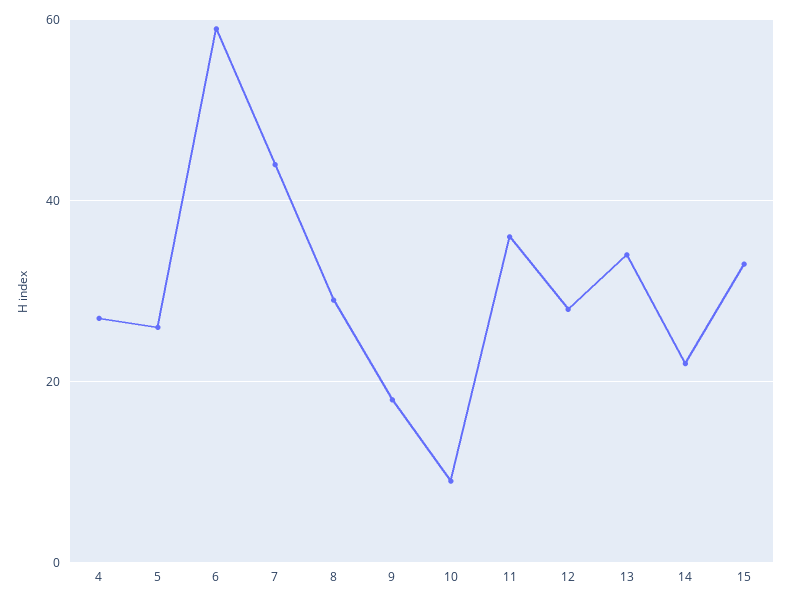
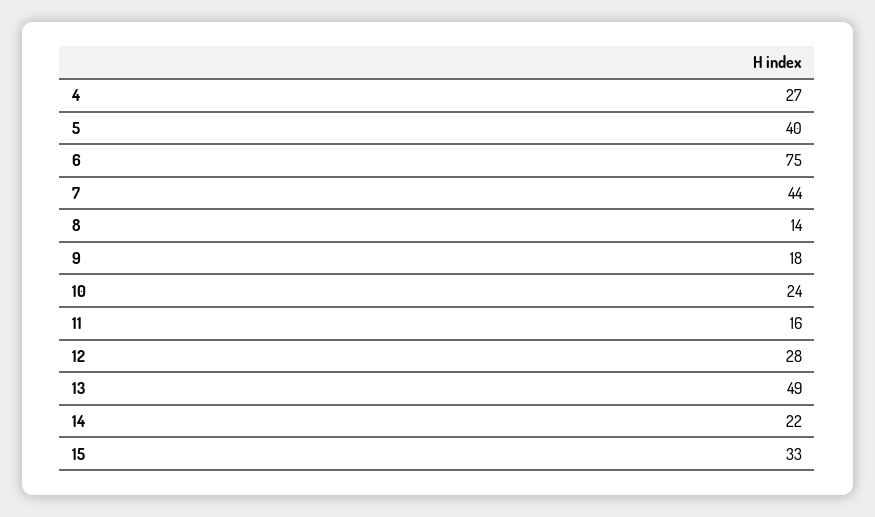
5: 25 -> 40
6: 60 -> 75
8: 30 -> 14
10: 10 -> 24
11: 35 -> 16
13: 35 -> 49

